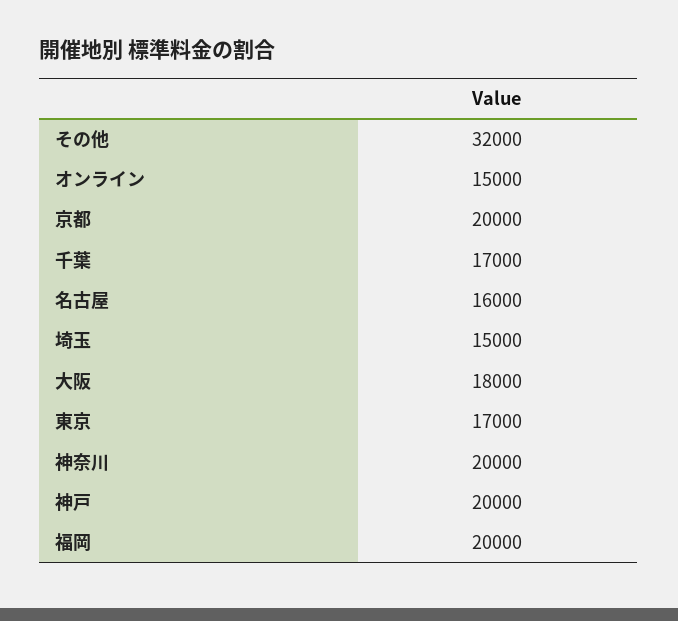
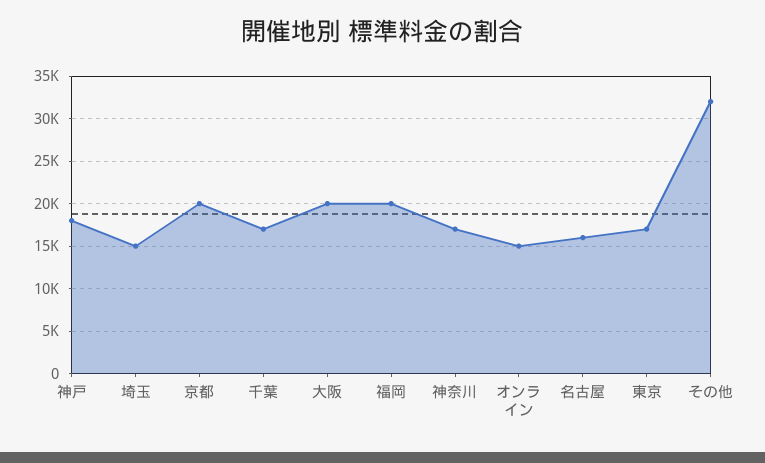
大阪: 18000 -> 20000
神奈川: 20000 -> 17000
神戸: 20000 -> 18000

